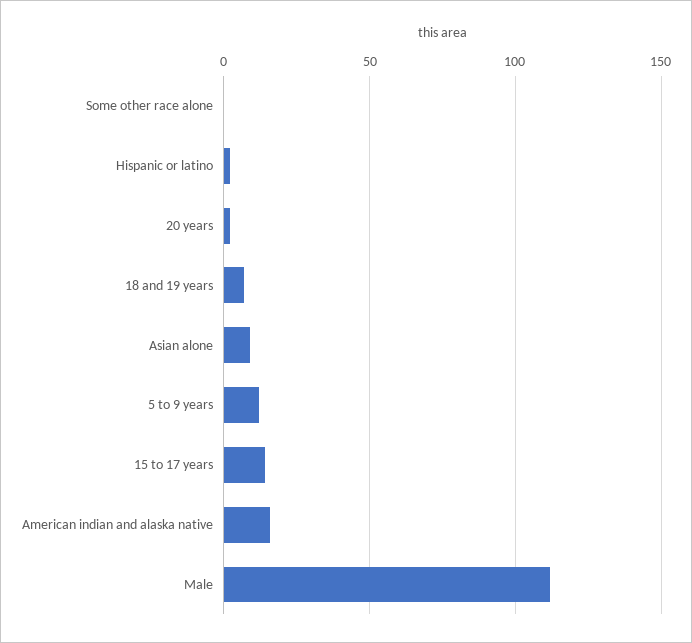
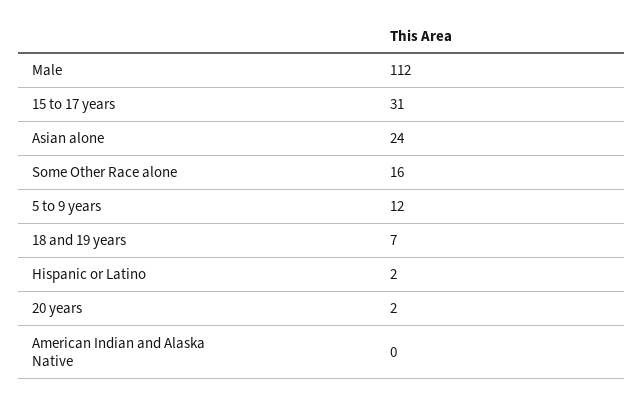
Some other race alone: 0 -> 16
Asian alone: 10 -> 24
15 to 17 years: 15 -> 31
American indian and alaska native: 15 -> 0

